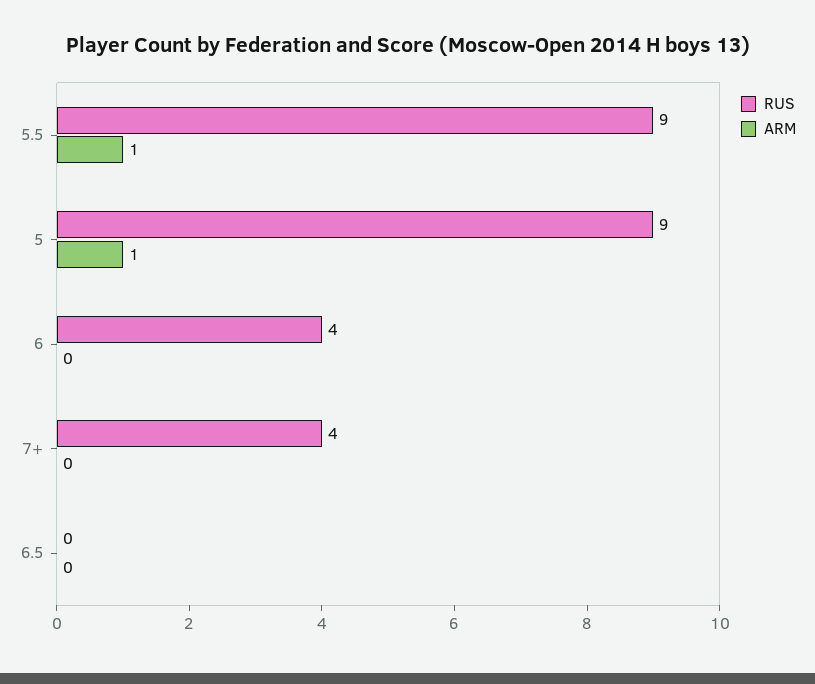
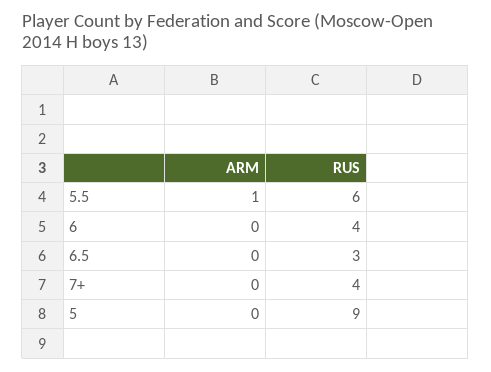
RUS, 5.5: 9 -> 6
ARM, 5: 1 -> 0
RUS, 6.5: 0 -> 3

